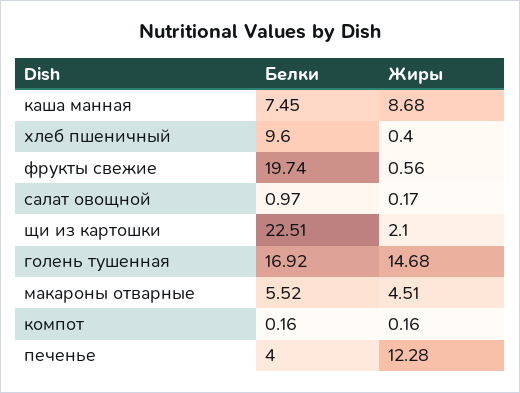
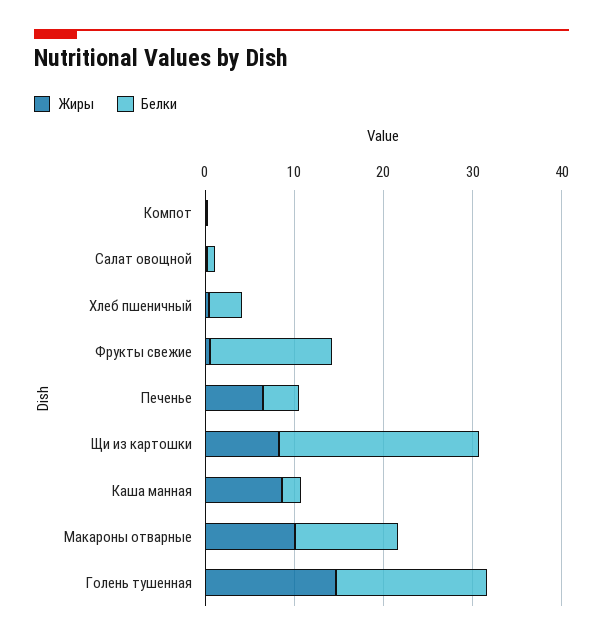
Белки, каша манная: 7.45 -> 2
Белки, хлеб пшеничный: 9.6 -> 4
Белки, фрукты свежие: 19.74 -> 14
Жиры, щи из картошки: 2.1 -> 8
Белки, макароны отварные: 5.52 -> 12
Жиры, макароны отварные: 4.51 -> 10
Жиры, печенье: 12.28 -> 6

